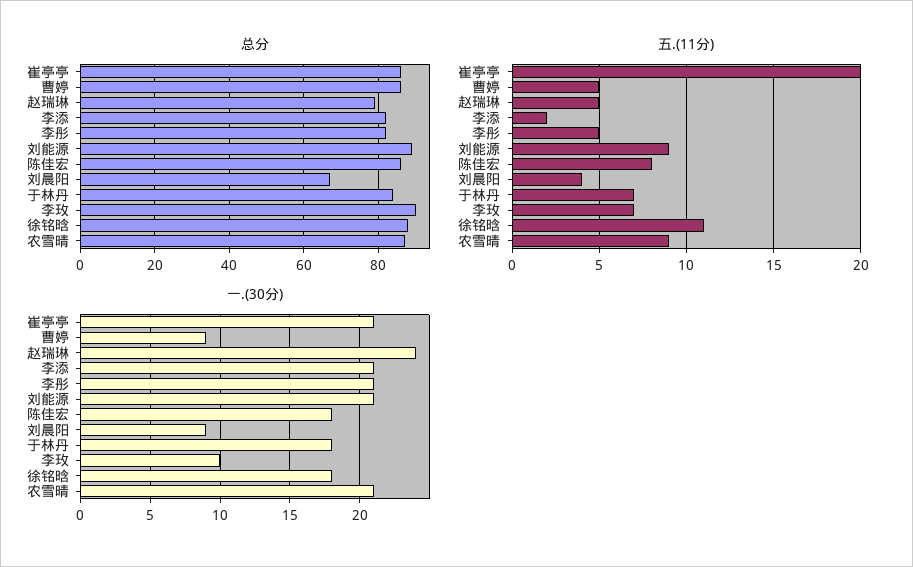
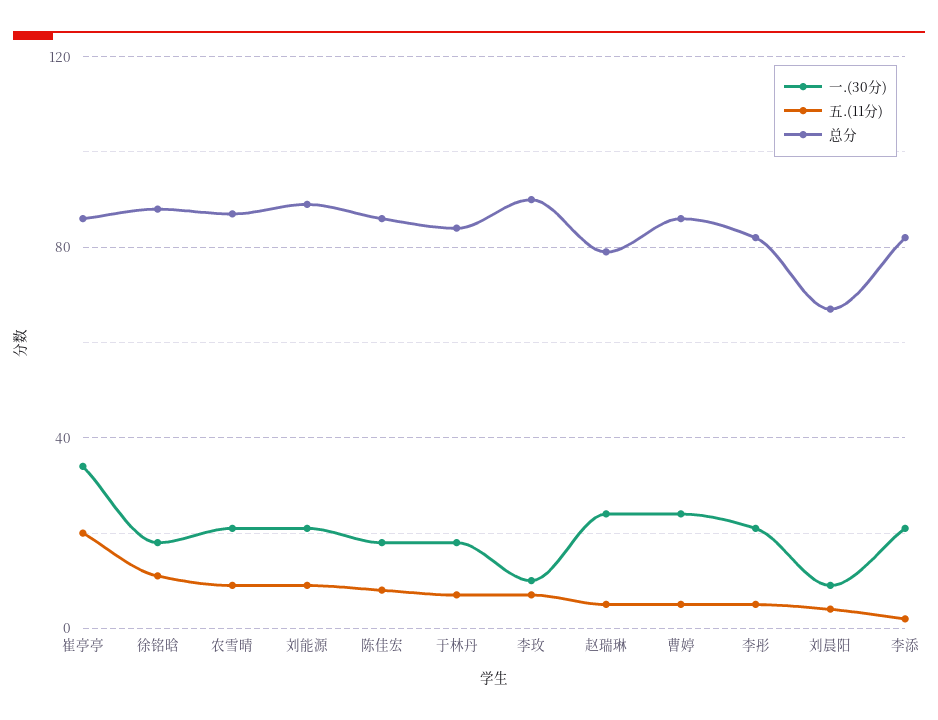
一.(30分), 崔亭亭: 21 -> 35
一.(30分), 曹婷: 9 -> 25

